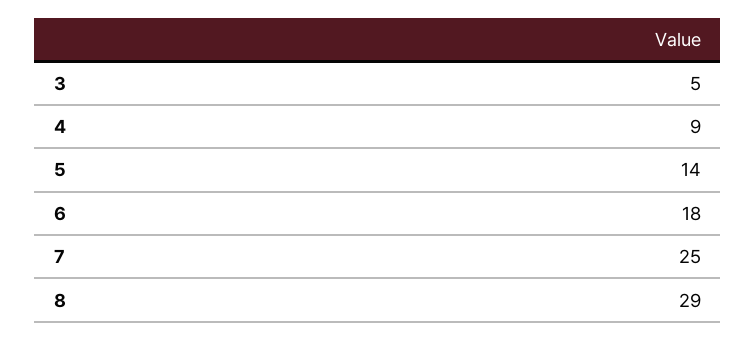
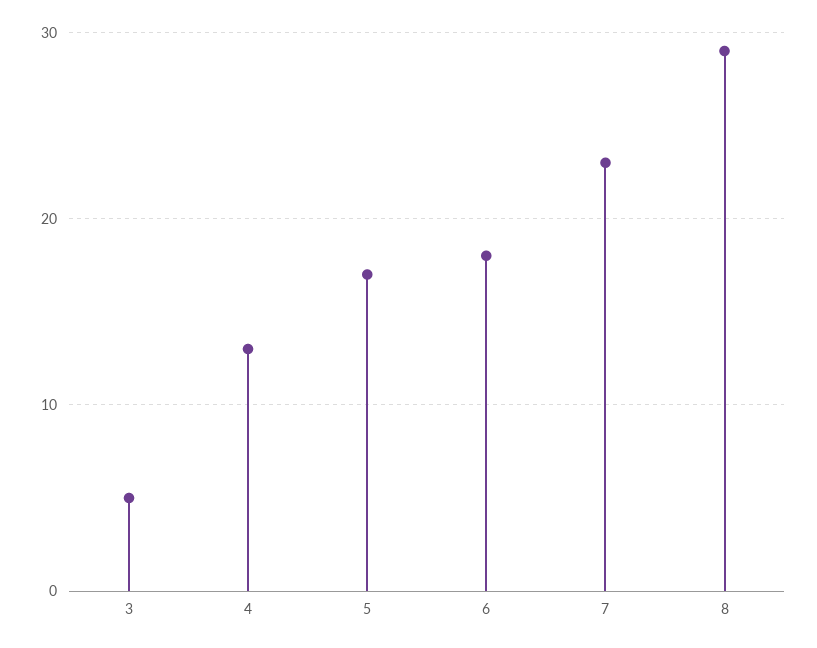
4: 9 -> 13
5: 14 -> 17
7: 25 -> 23

